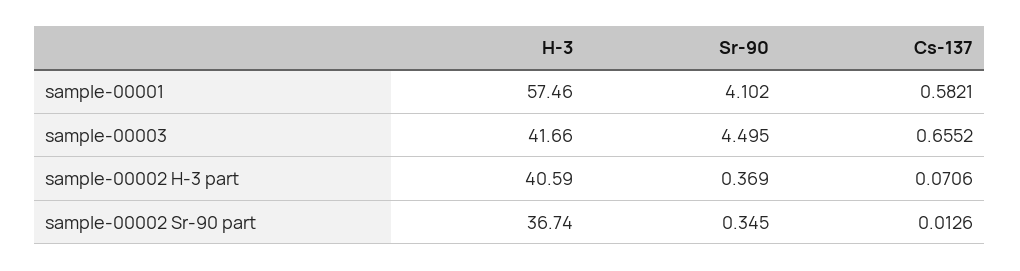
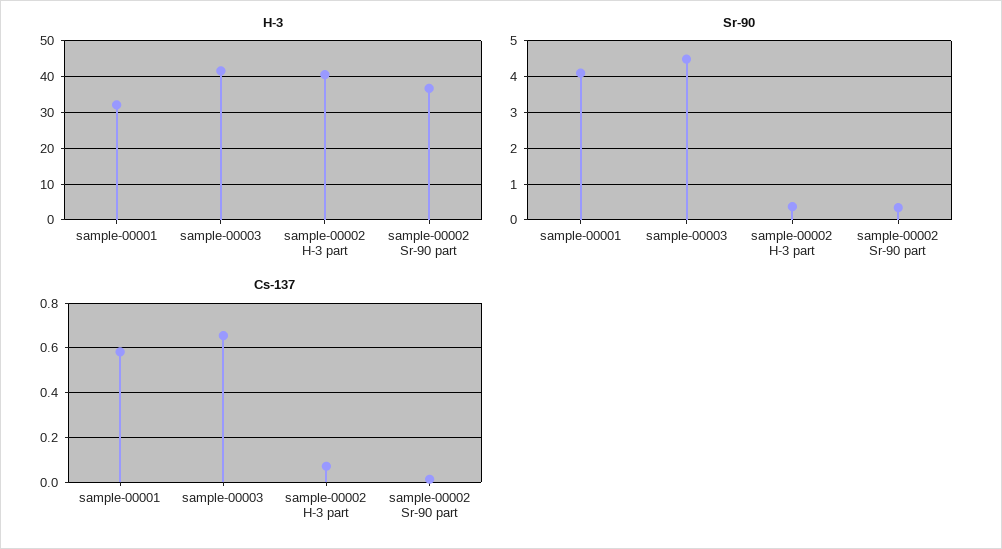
H-3, sample-00001: 57.46 -> 32

